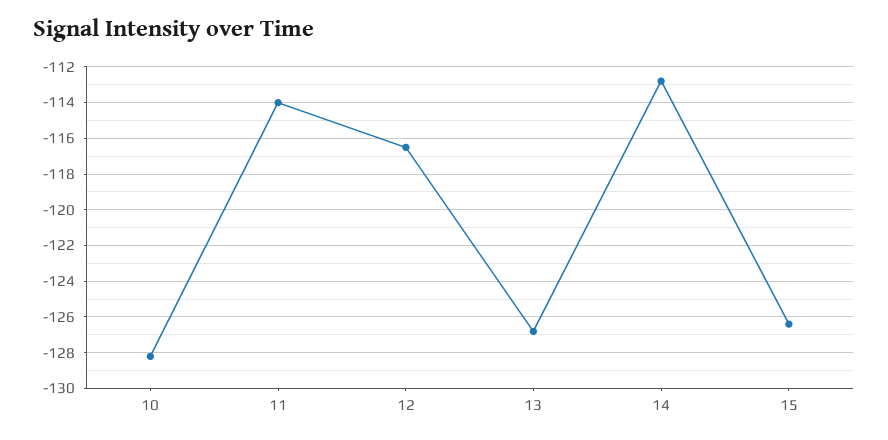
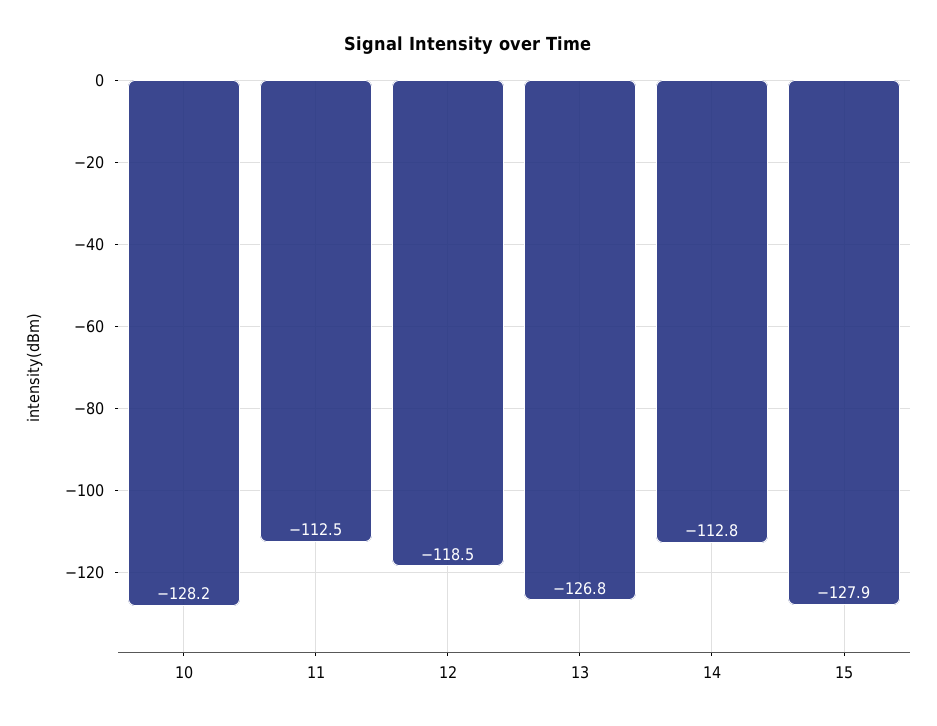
11: -114 -> -112.5
12: -116.5 -> -118.5
15: -126.5 -> -127.9

